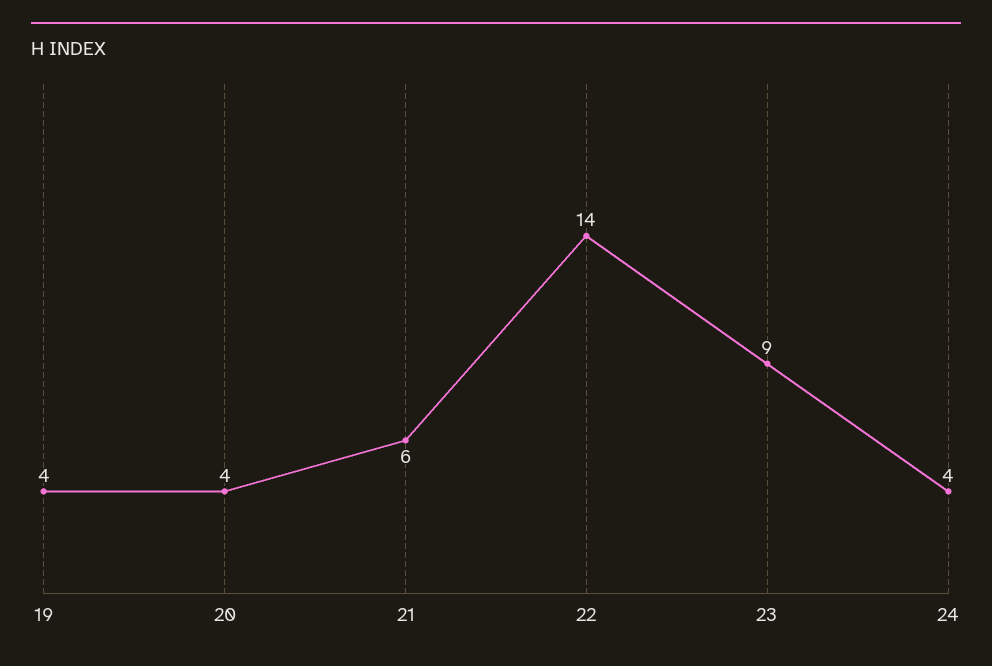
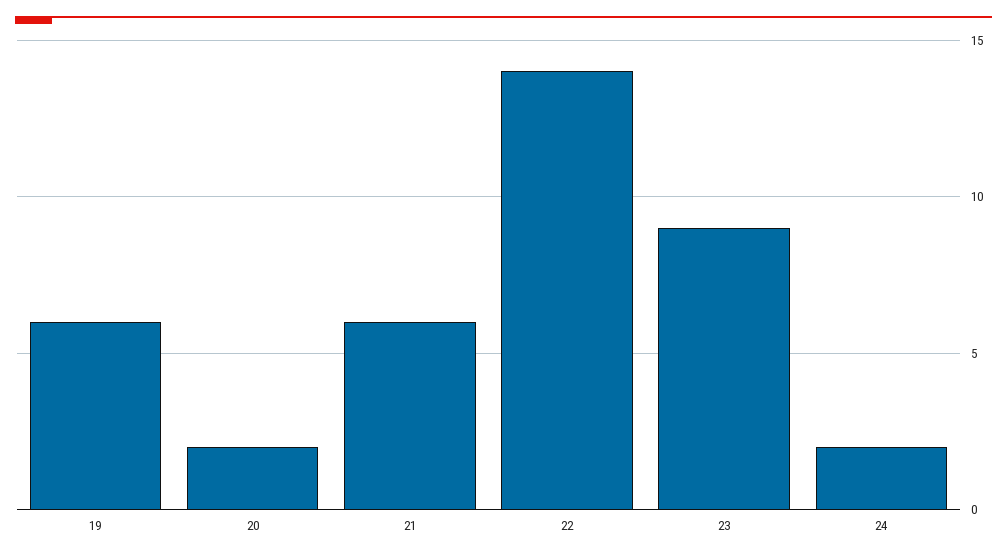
19: 4 -> 6
20: 4 -> 2
24: 4 -> 2

